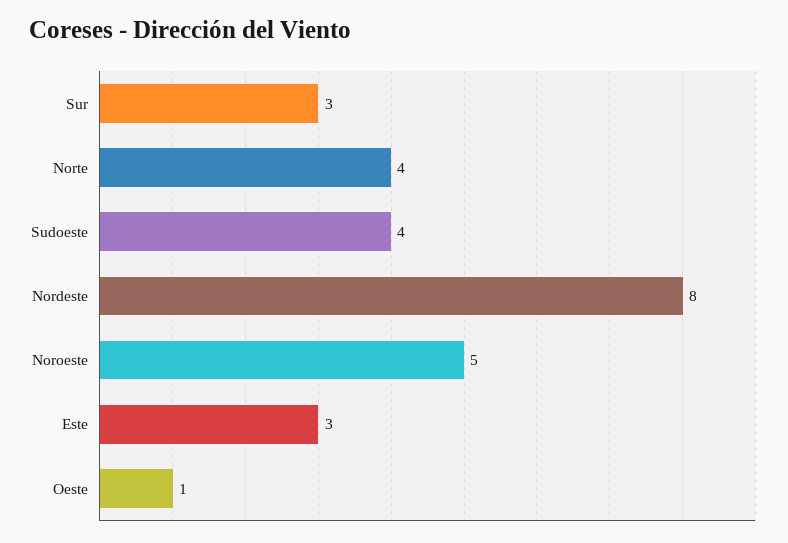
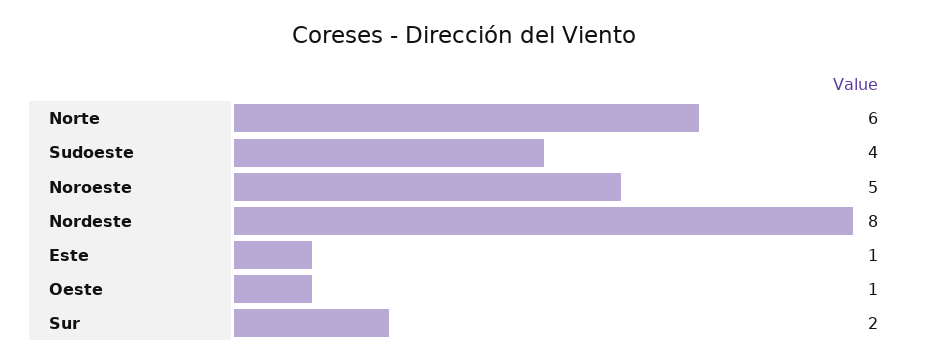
Sur: 3 -> 2
Norte: 4 -> 6
Este: 3 -> 1

